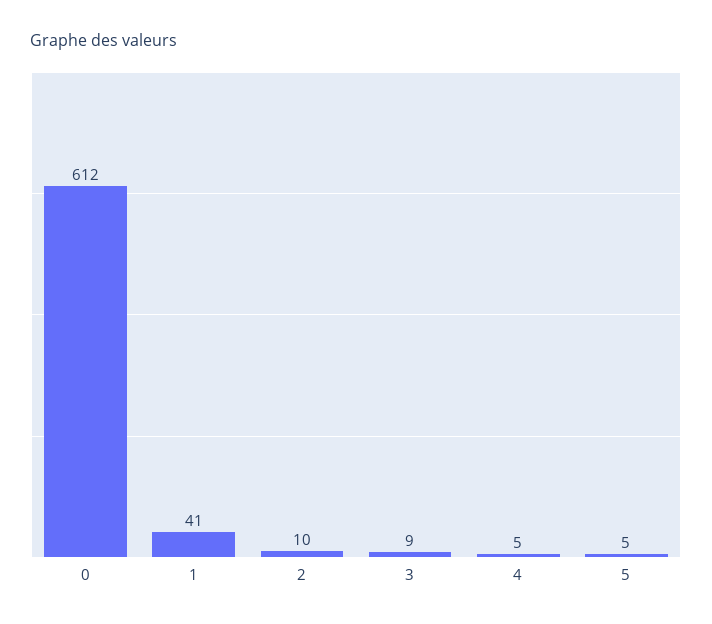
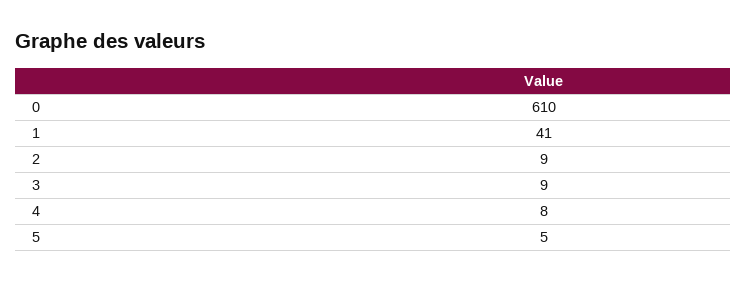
0: 612 -> 610
2: 10 -> 9
4: 5 -> 8

